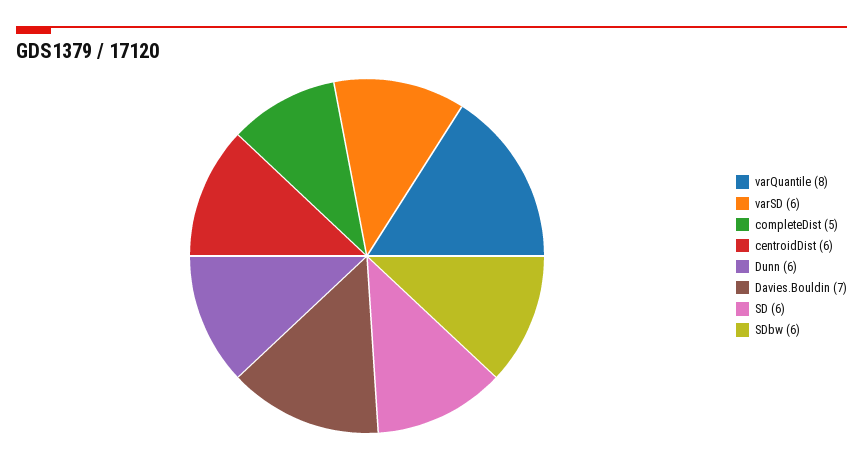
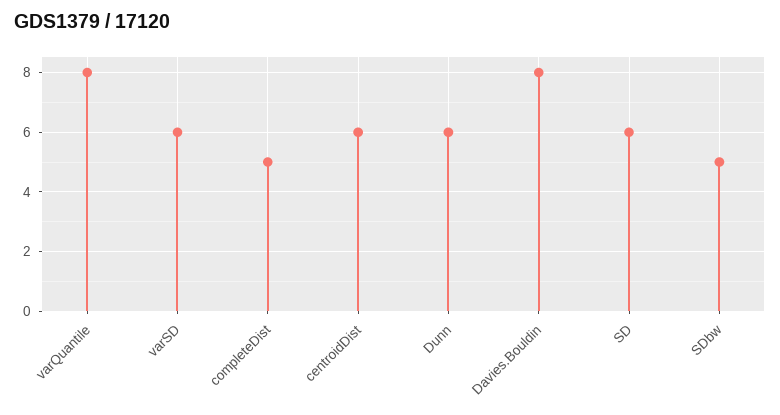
Davies.Bouldin: 7 -> 8
SDbw: 6 -> 5

